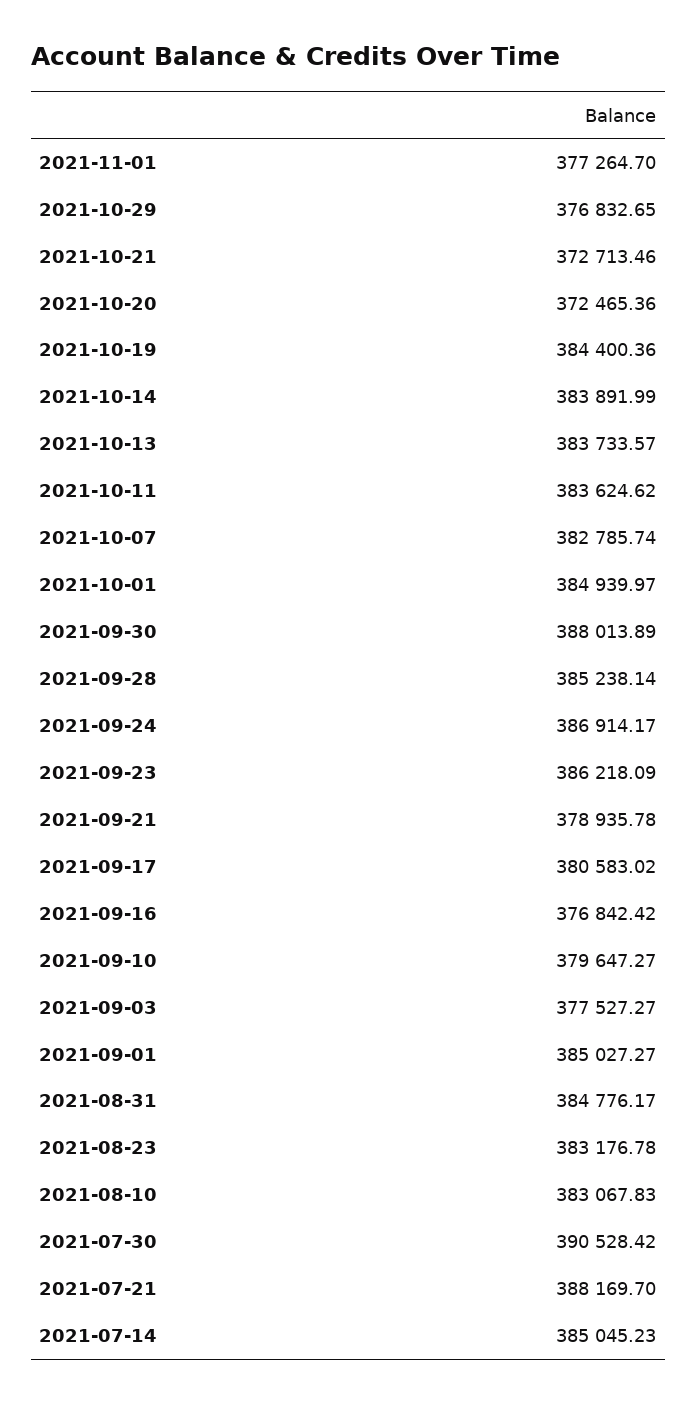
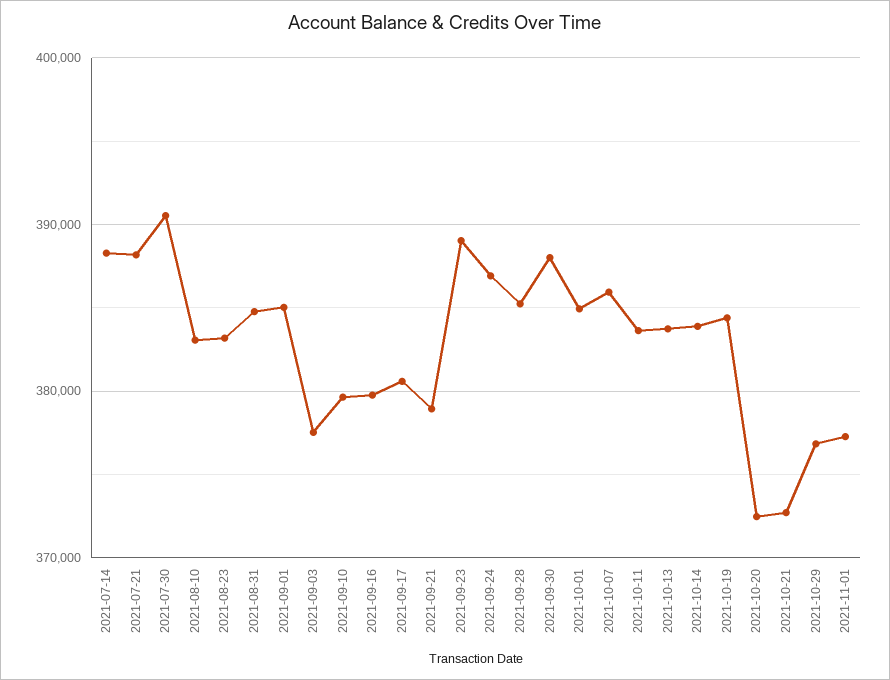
2021-10-07: 382785.74 -> 386000
2021-09-23: 386218.09 -> 389000
2021-09-16: 376842.42 -> 380000
2021-07-14: 385045.23 -> 388000

